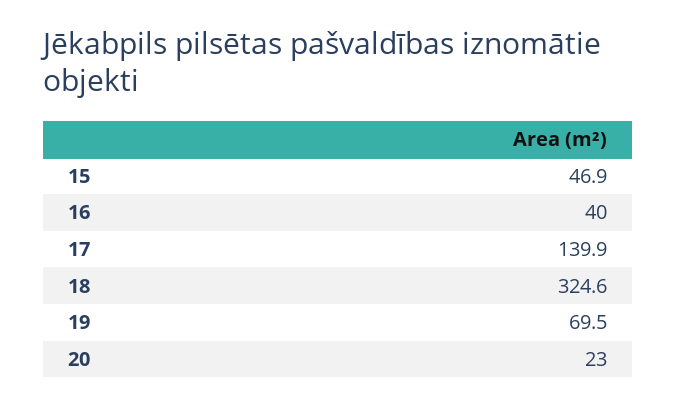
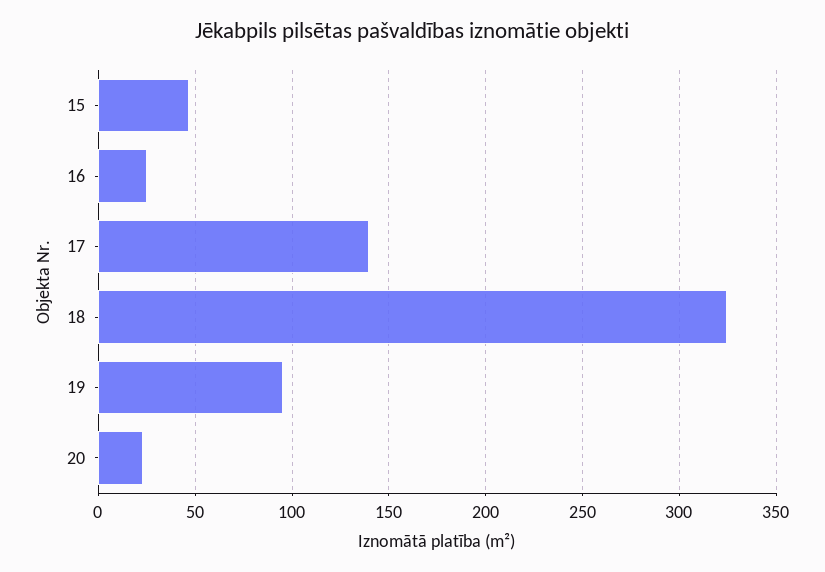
16: 40 -> 25
19: 69.5 -> 95

